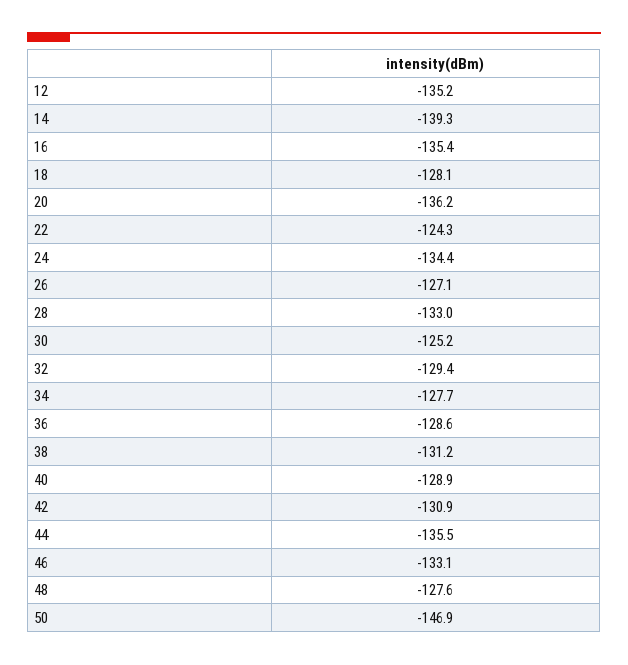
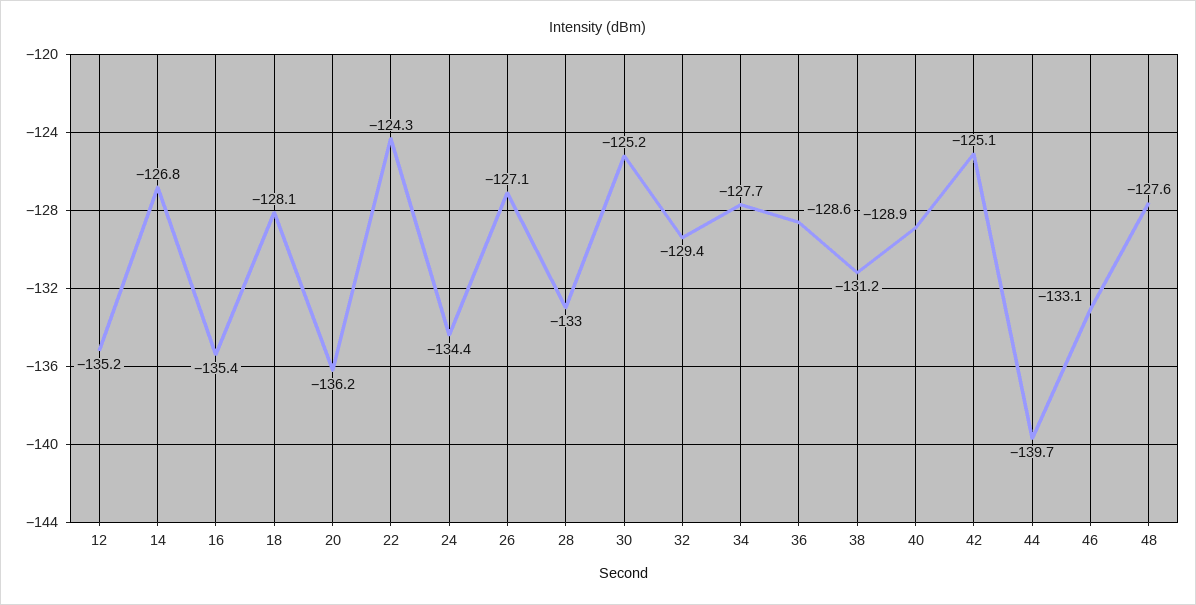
14: -139.3 -> -126.8
42: -130.9 -> -125.1
44: -135.5 -> -139.7
50: -146.9 -> none

